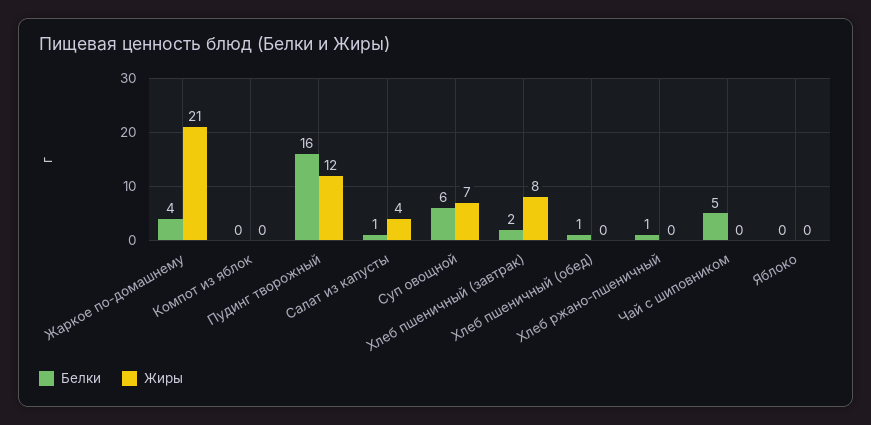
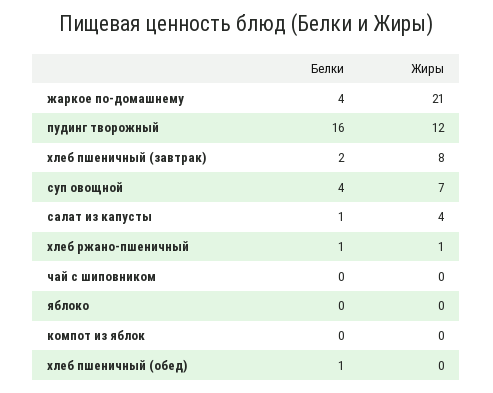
Белки, Суп овощной: 6 -> 4
Жиры, Хлеб ржано-пшеничный: 0 -> 1
Белки, Чай с шиповником: 5 -> 0

